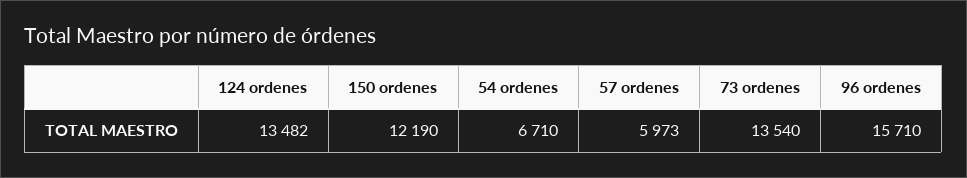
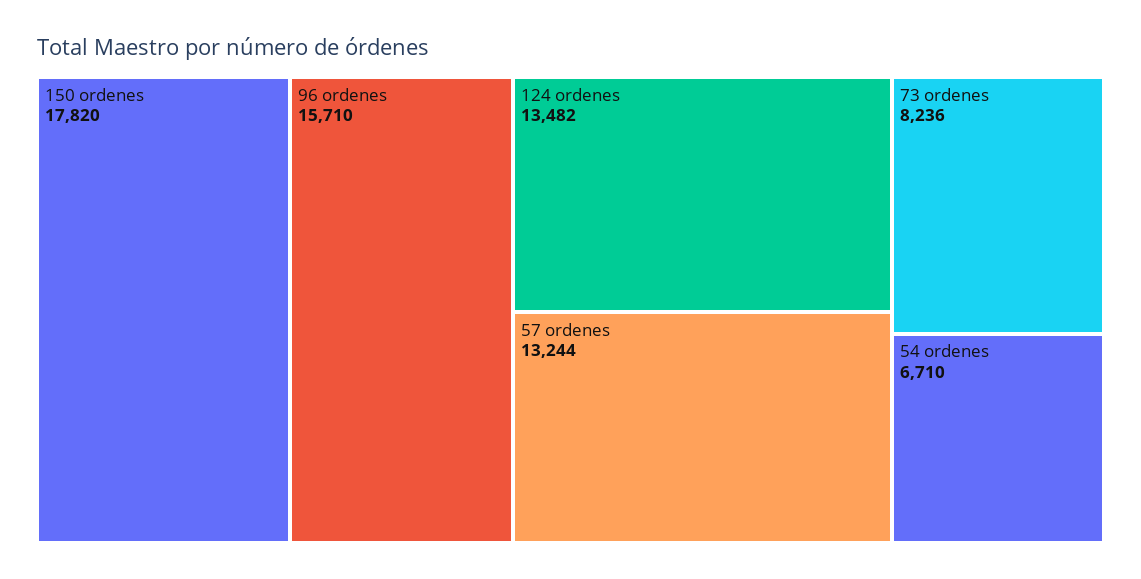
150 ordenes: 12190 -> 17820
57 ordenes: 5973 -> 13244
73 ordenes: 13540 -> 8236

